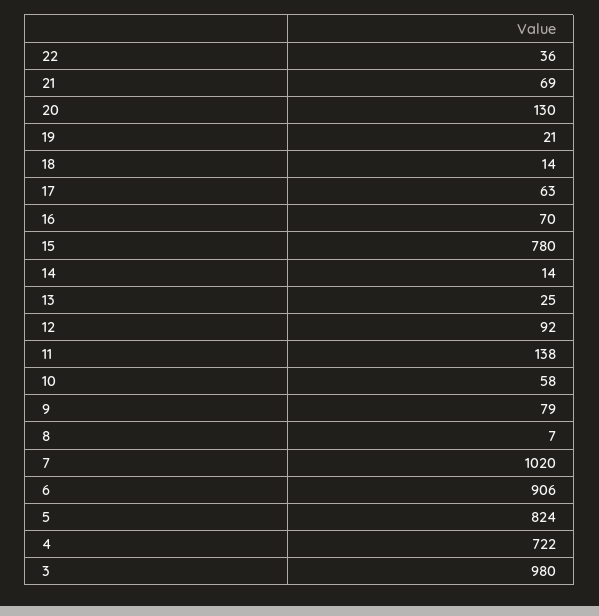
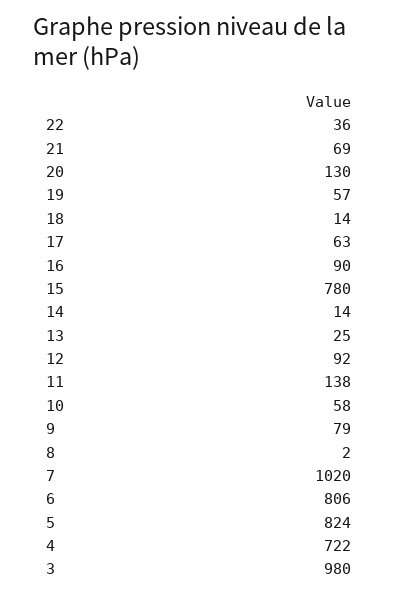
19: 21 -> 57
16: 70 -> 90
8: 7 -> 2
6: 906 -> 806

